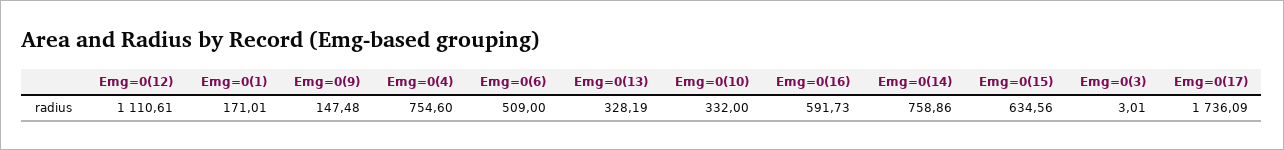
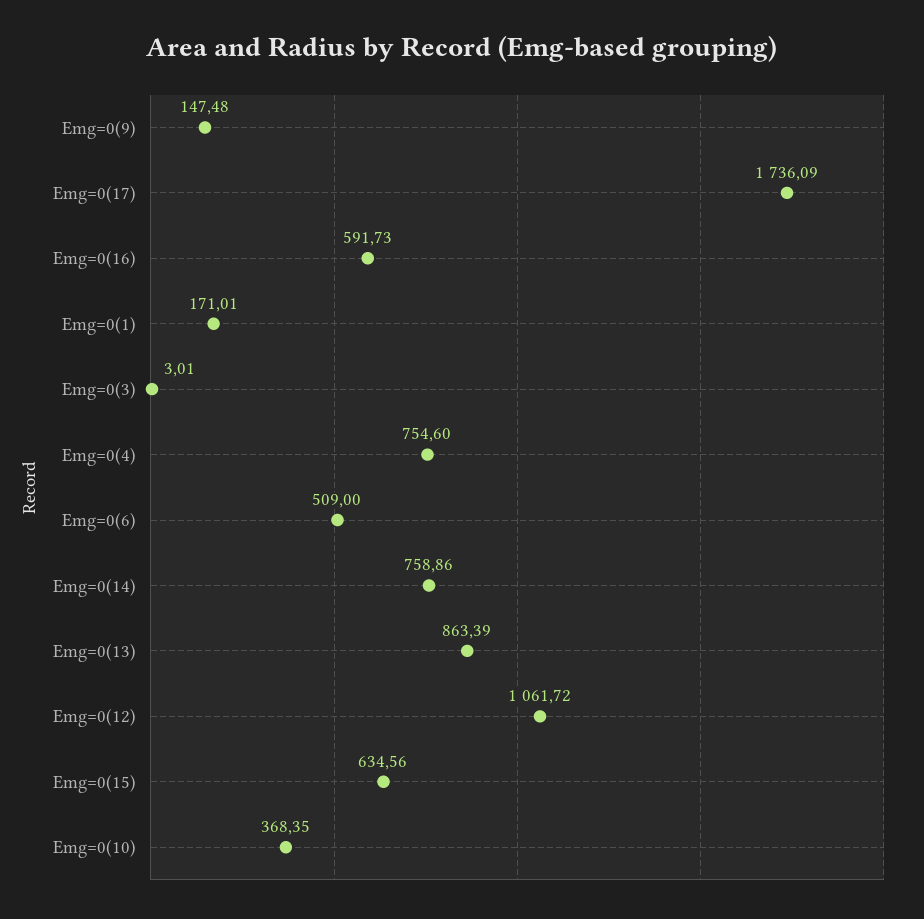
Emg=0(12): 1110.61 -> 1061.72
Emg=0(13): 328.19 -> 863.39
Emg=0(10): 332 -> 368.35

